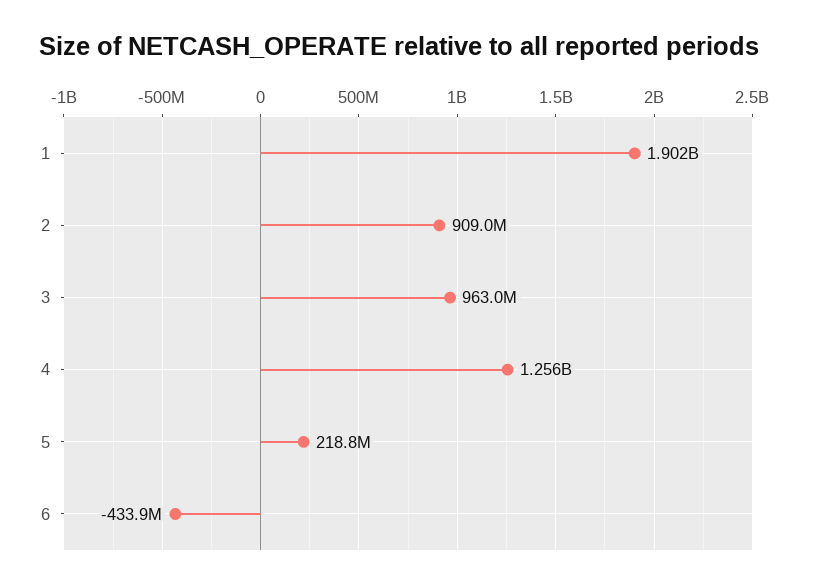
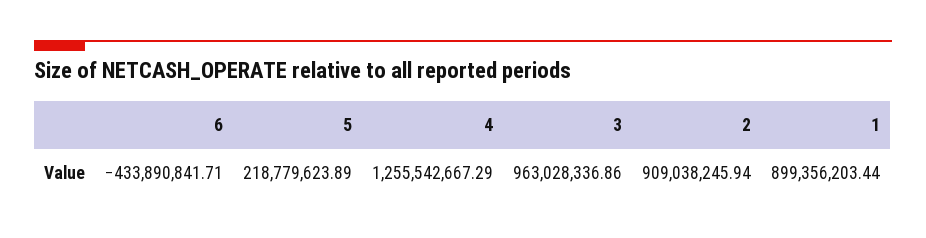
1: 1902000000 -> 899356203.44

